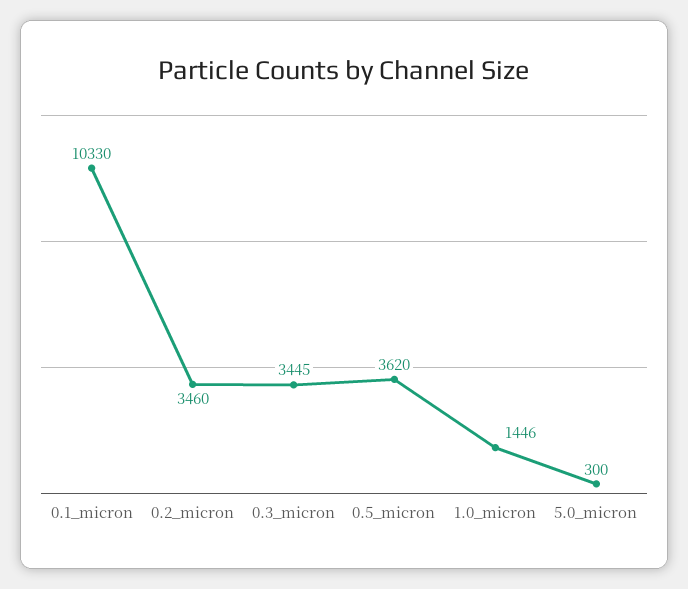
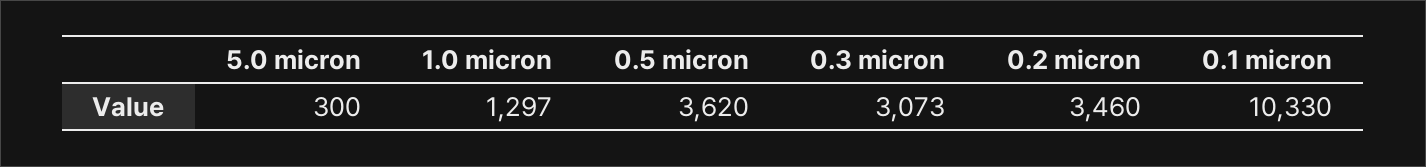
0.3_micron: 3445 -> 3073
1.0_micron: 1446 -> 1297

